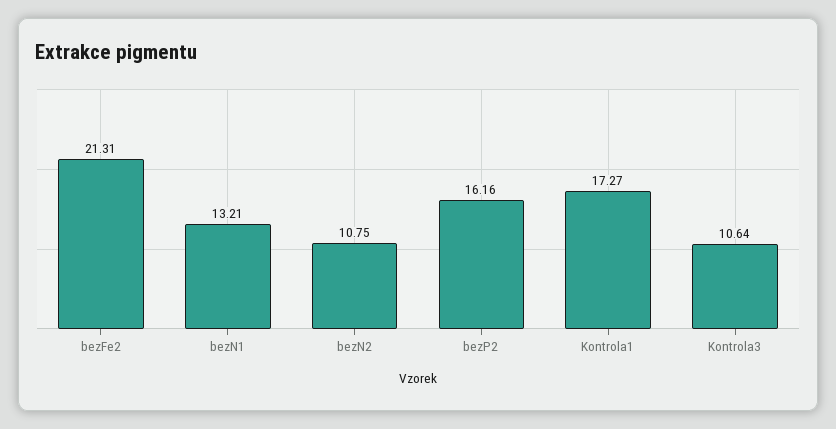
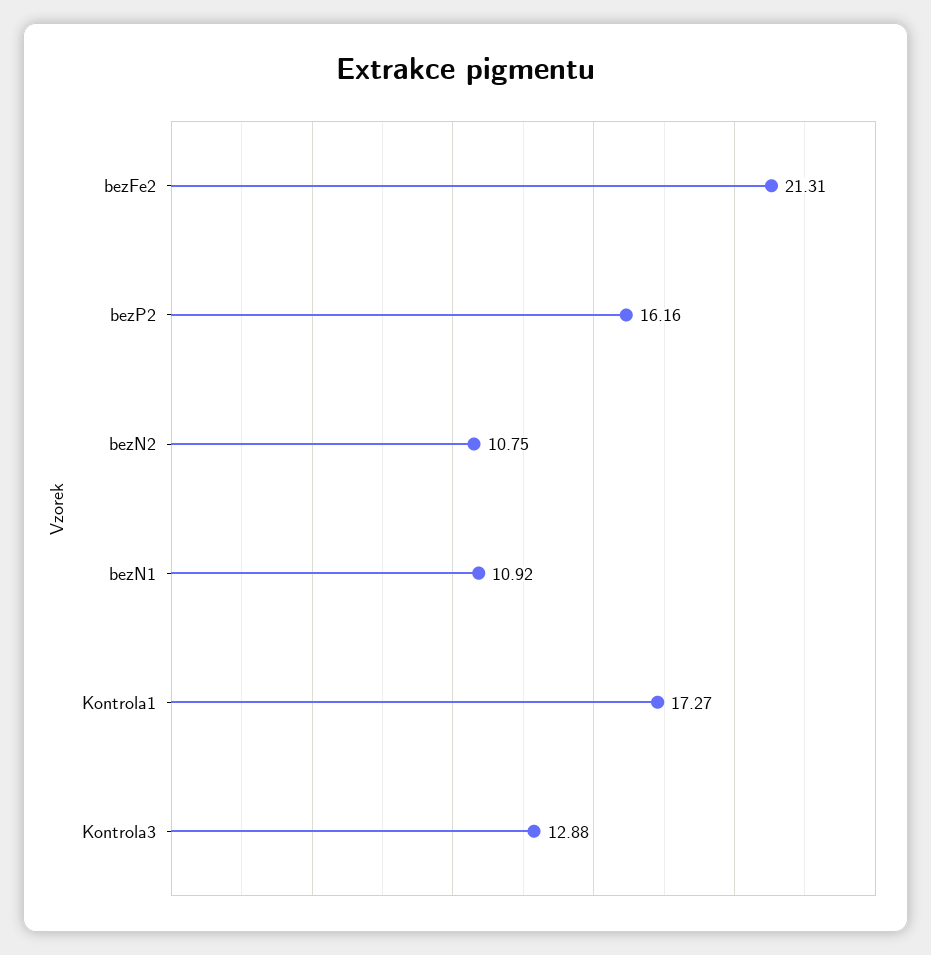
bezN1: 13.21 -> 10.92
Kontrola3: 10.64 -> 12.88

